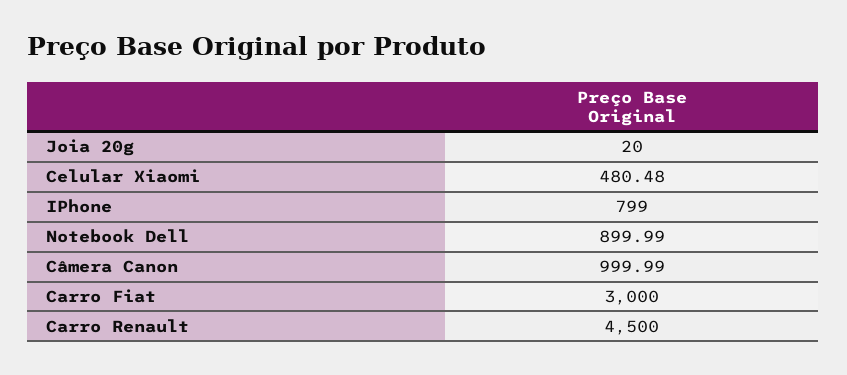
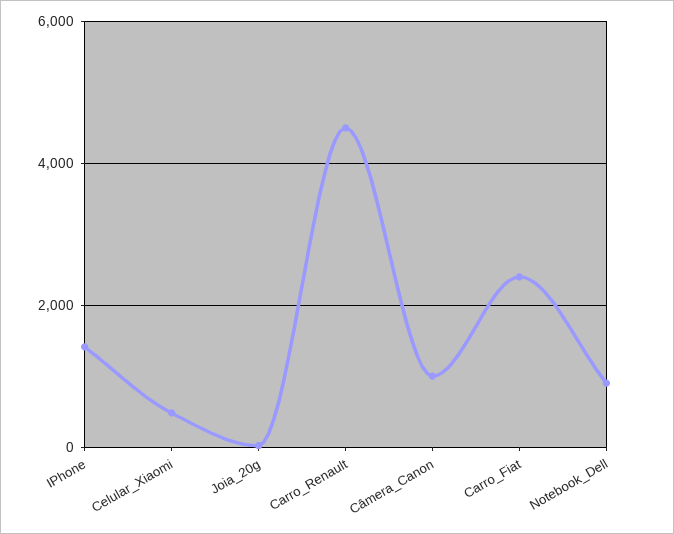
IPhone: 799 -> 1400
Carro Fiat: 3000 -> 2400

